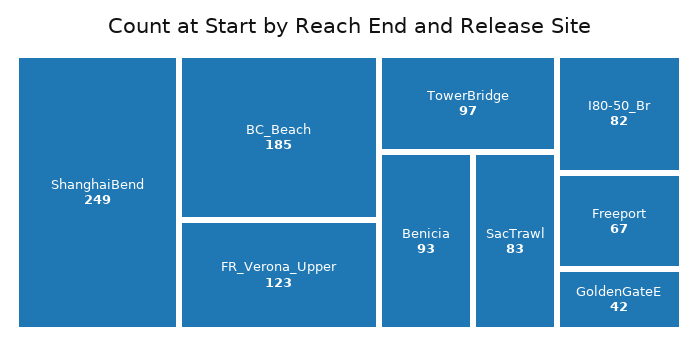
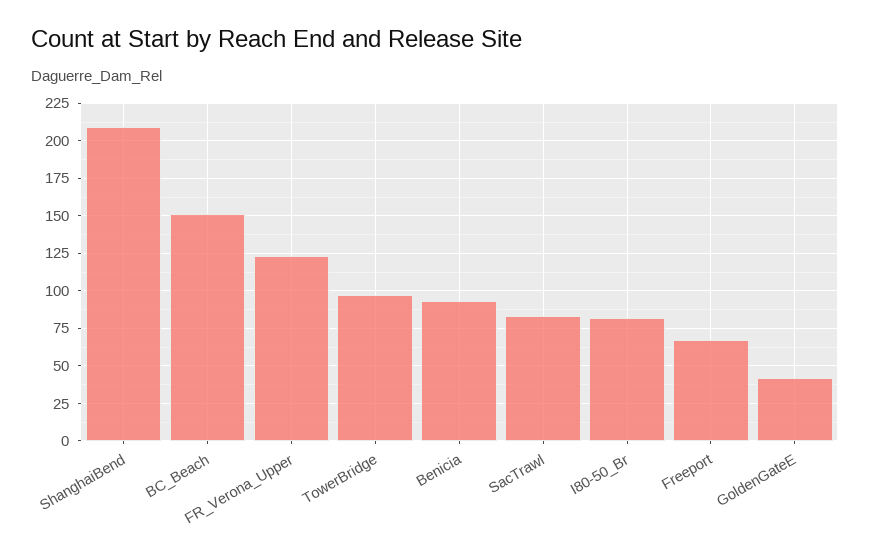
ShanghaiBend: 249 -> 210
BC_Beach: 185 -> 150

